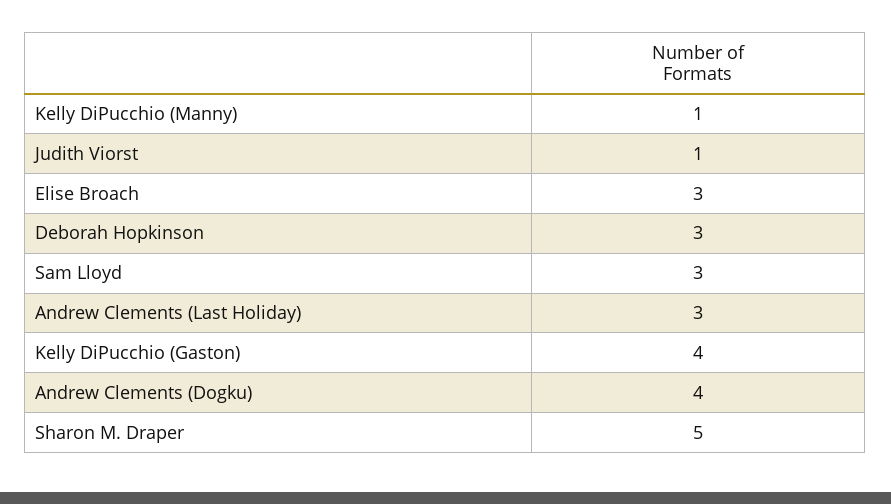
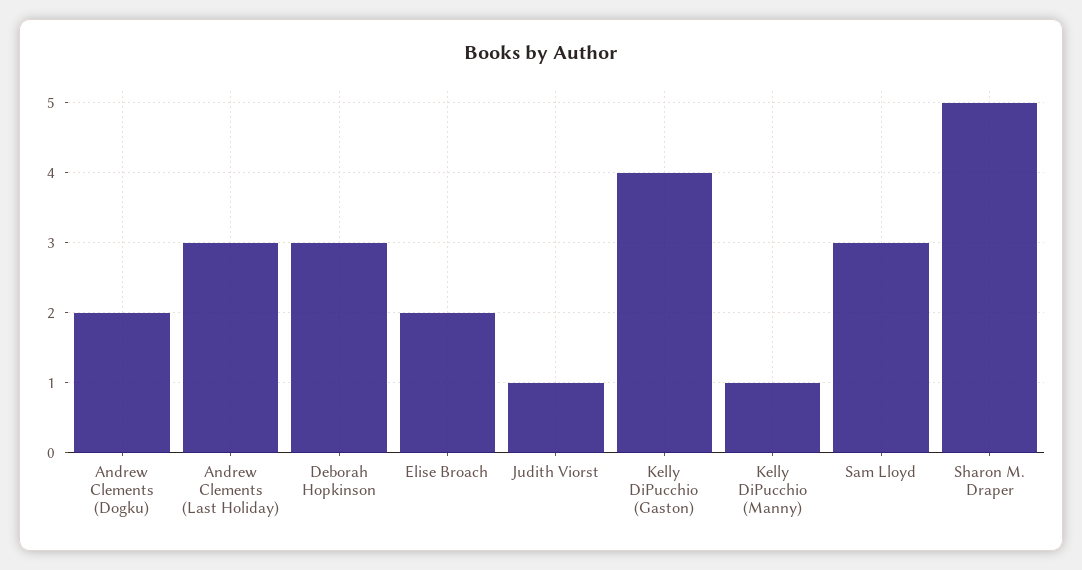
Elise Broach: 3 -> 2
Andrew Clements (Dogku): 4 -> 2

